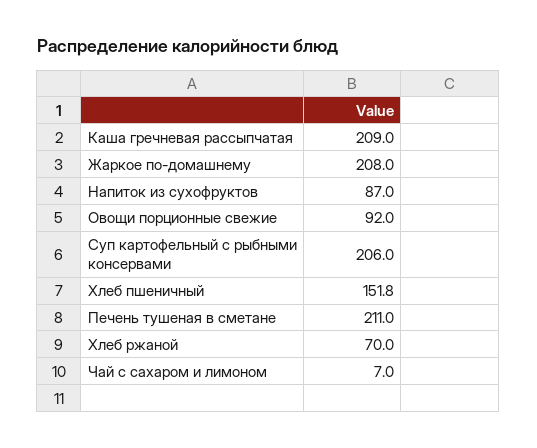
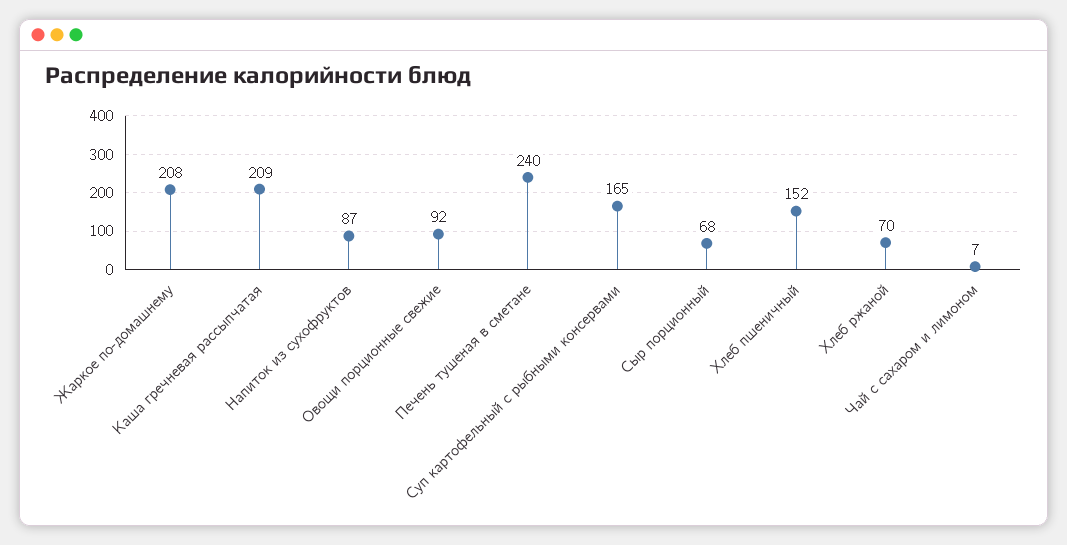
Суп картофельный с рыбными консервами: 206 -> 165
Печень тушеная в сметане: 211 -> 240
Сыр порционный: none -> 68

